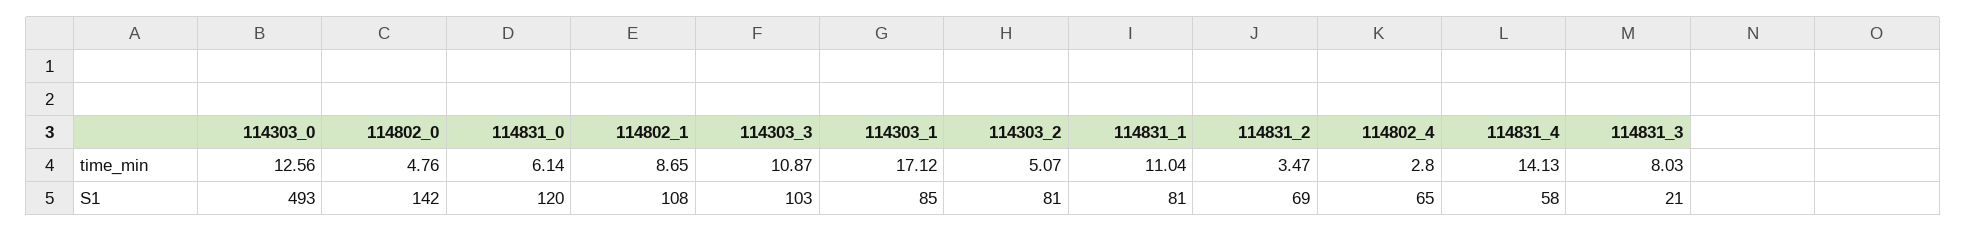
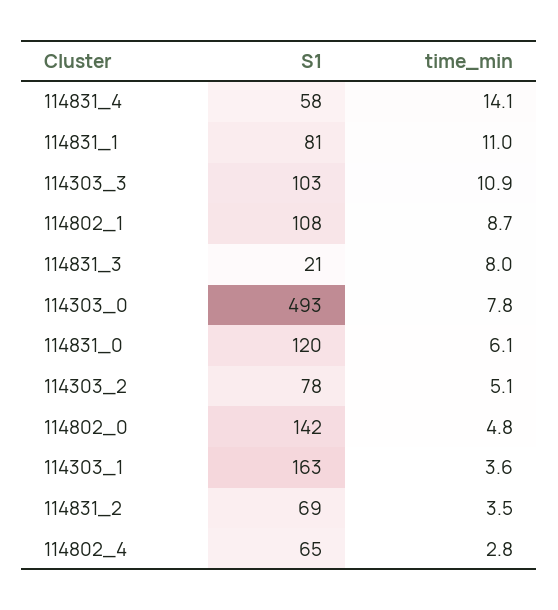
114303_0, time_min: 12.56 -> 7.8
114303_1, time_min: 17.12 -> 3.6
114303_1, S1: 85 -> 163
114303_2, S1: 81 -> 78

